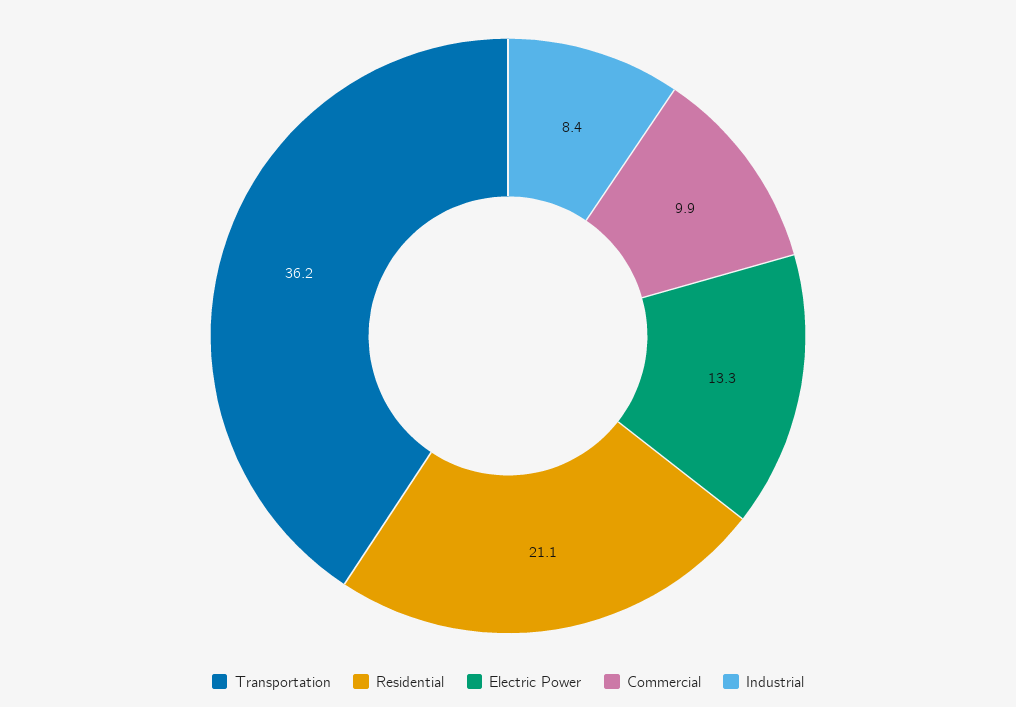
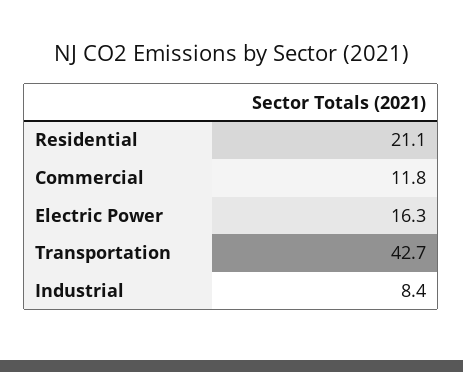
Transportation: 36.2 -> 42.7
Electric Power: 13.3 -> 16.3
Commercial: 9.9 -> 11.8

